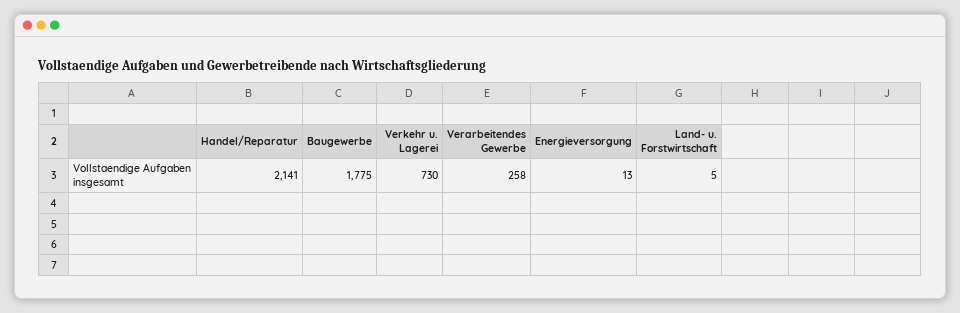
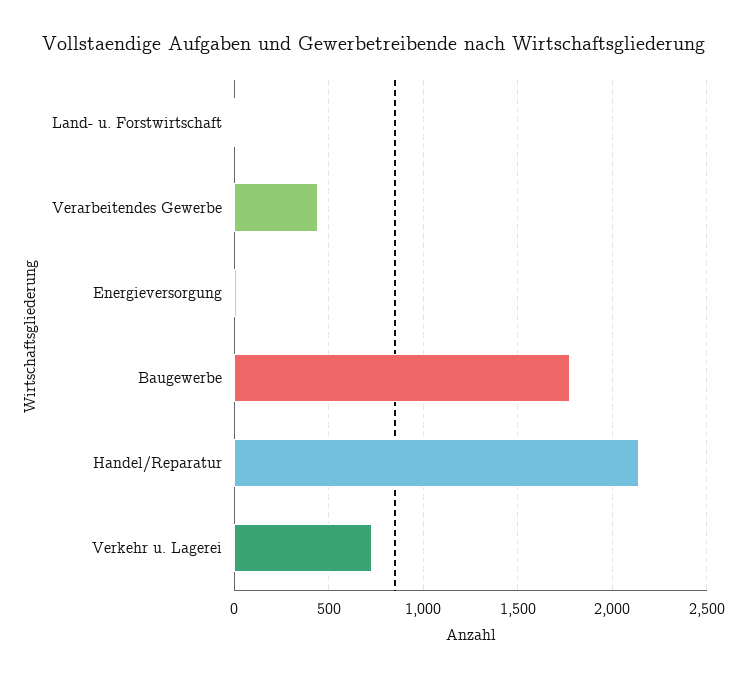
Verarbeitendes Gewerbe: 258 -> 450

